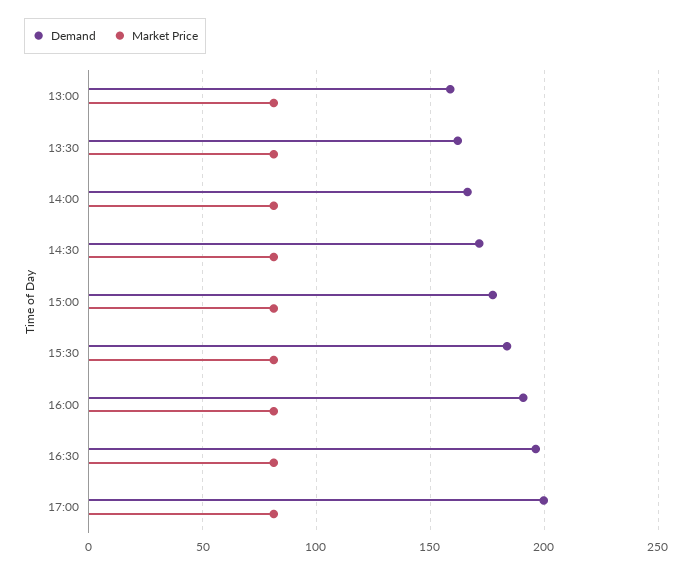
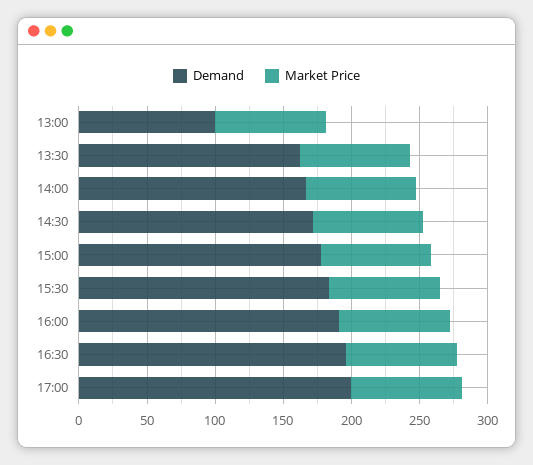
Demand, 13:00: 160 -> 100

